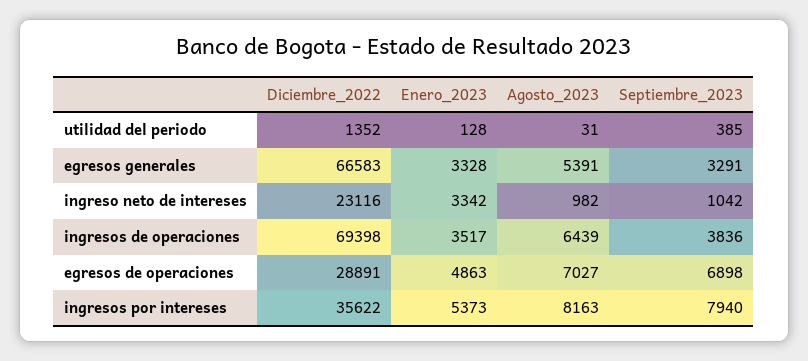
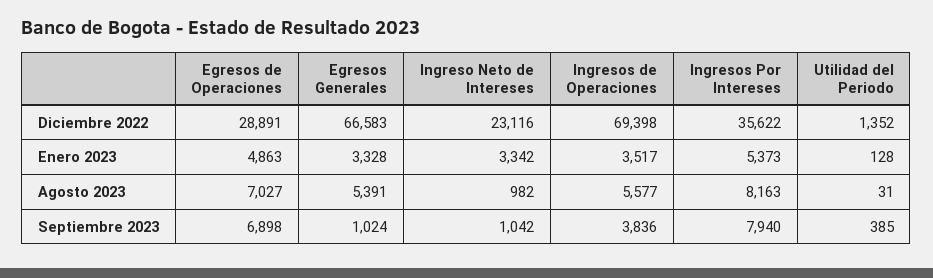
Septiembre_2023, egresos generales: 3291 -> 1024
Agosto_2023, ingresos de operaciones: 6439 -> 5577

